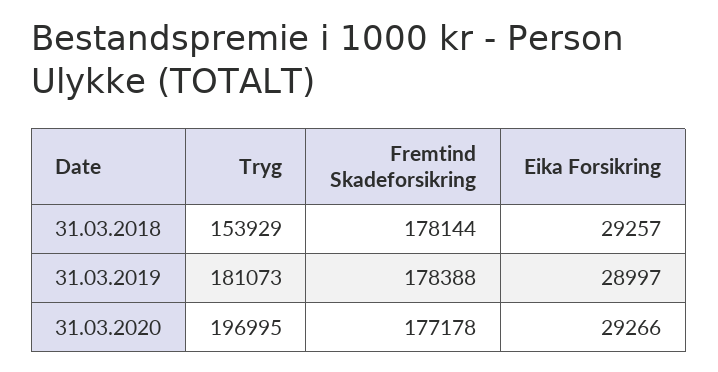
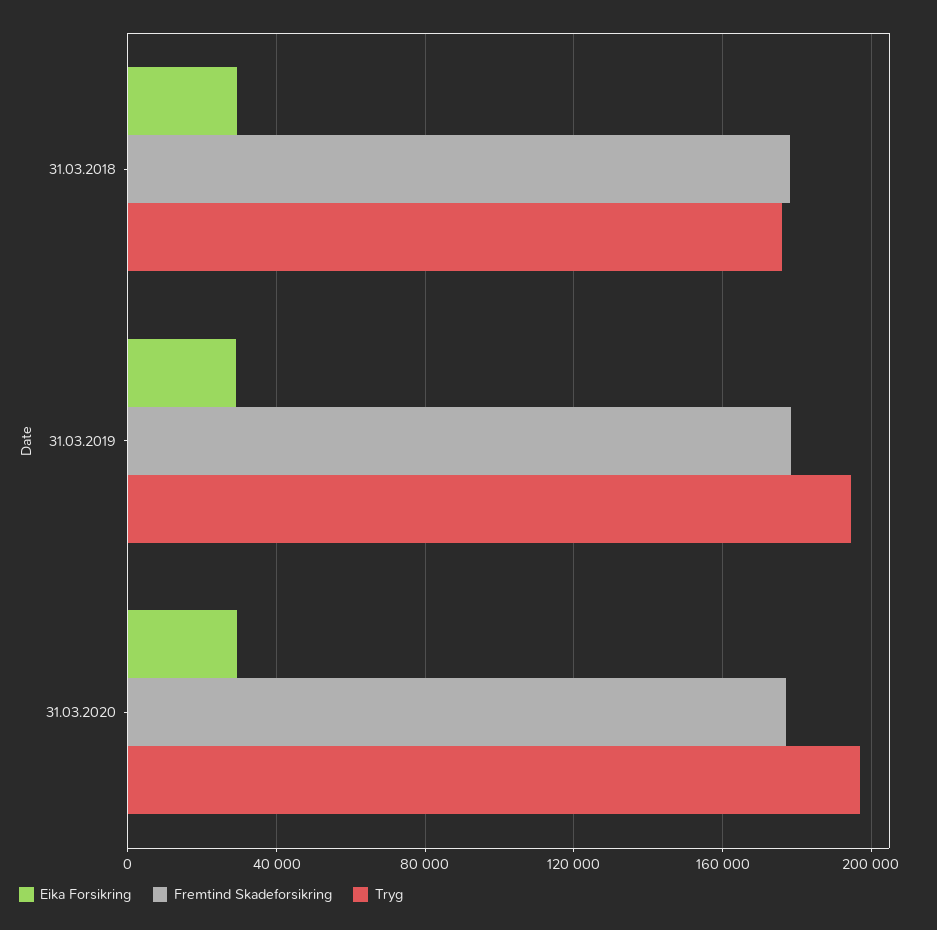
Tryg, 31.03.2018: 153929 -> 175000
Tryg, 31.03.2019: 181073 -> 195000

